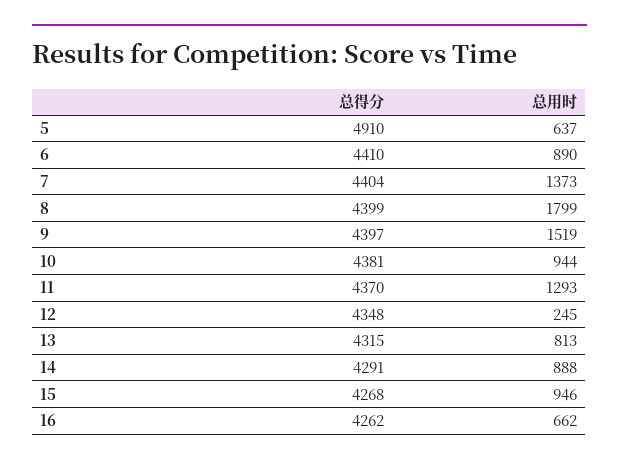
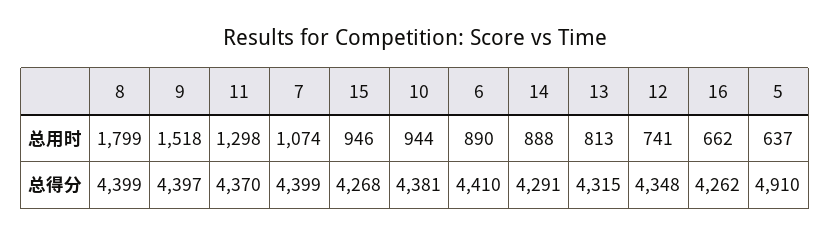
总得分, 7: 4404 -> 4399
总用时, 7: 1373 -> 1074
总用时, 9: 1519 -> 1518
总用时, 11: 1293 -> 1298
总用时, 12: 245 -> 741

